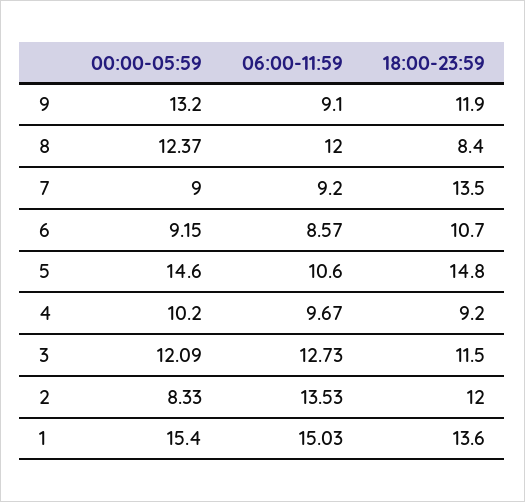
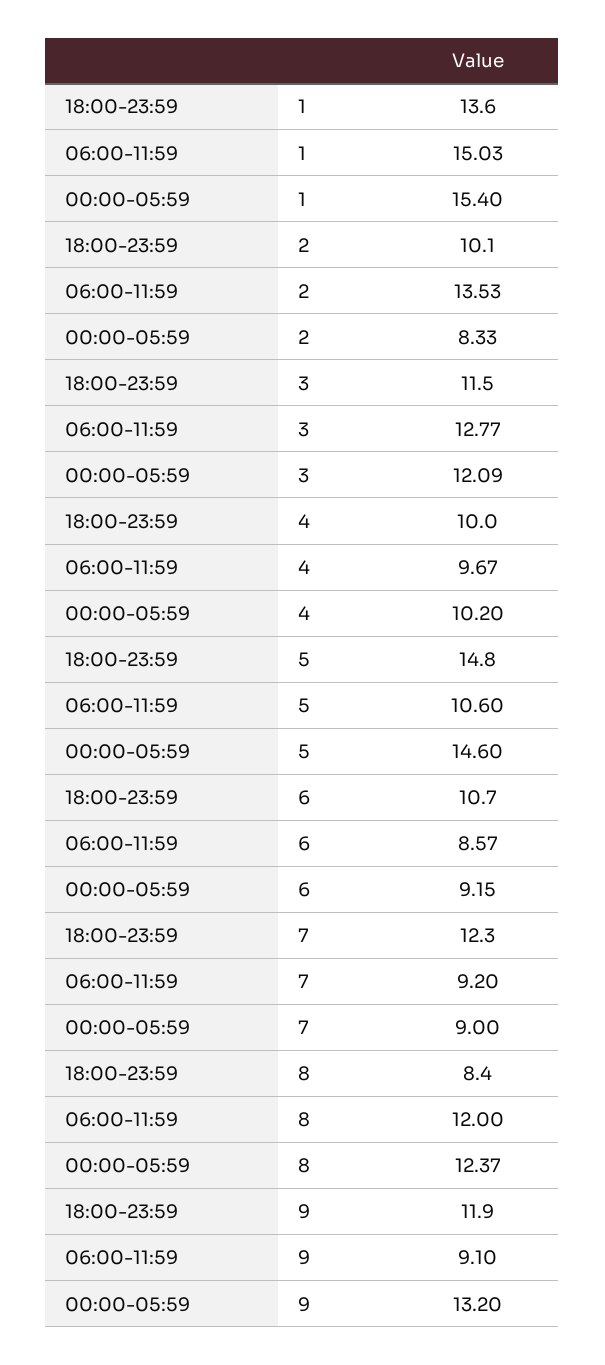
18:00-23:59, 7: 13.5 -> 12.3
18:00-23:59, 4: 9.2 -> 10
06:00-11:59, 3: 12.73 -> 12.77
18:00-23:59, 2: 12 -> 10.1

